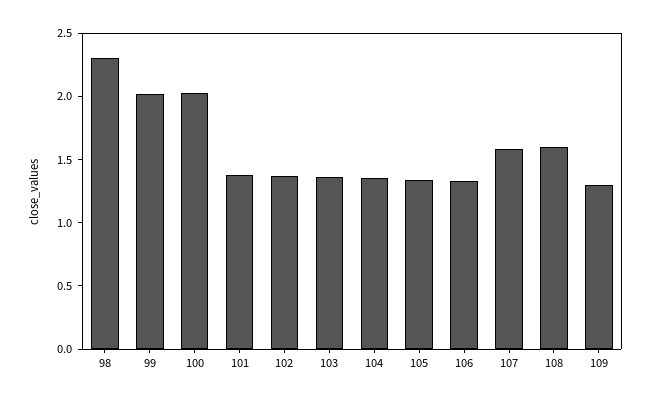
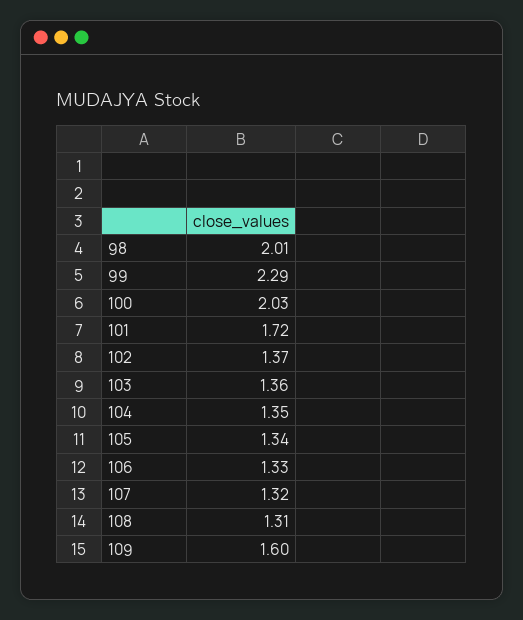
98: 2.3 -> 2.01
99: 2 -> 2.29
101: 1.4 -> 1.72
107: 1.6 -> 1.32
108: 1.6 -> 1.31
109: 1.3 -> 1.6

